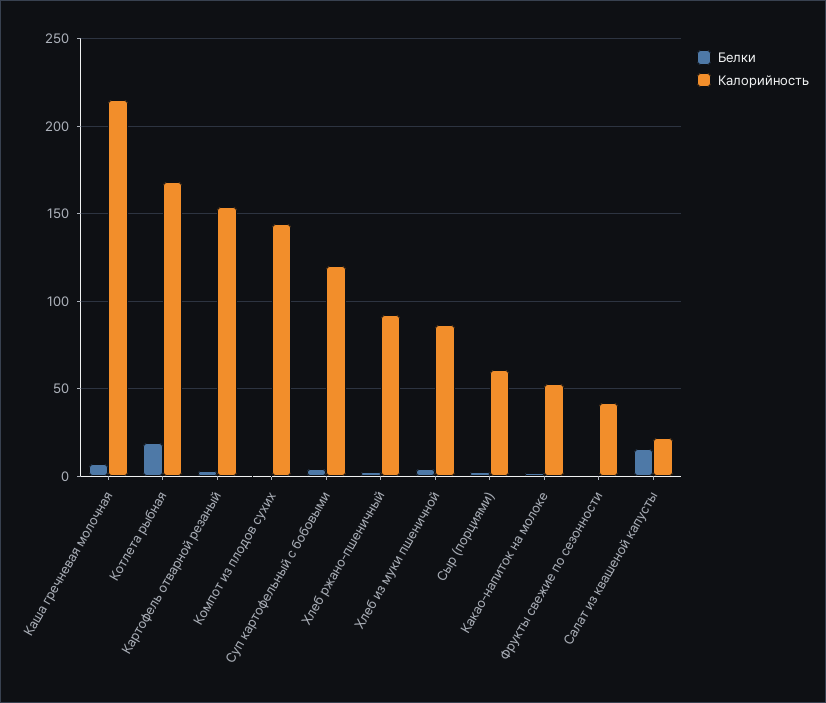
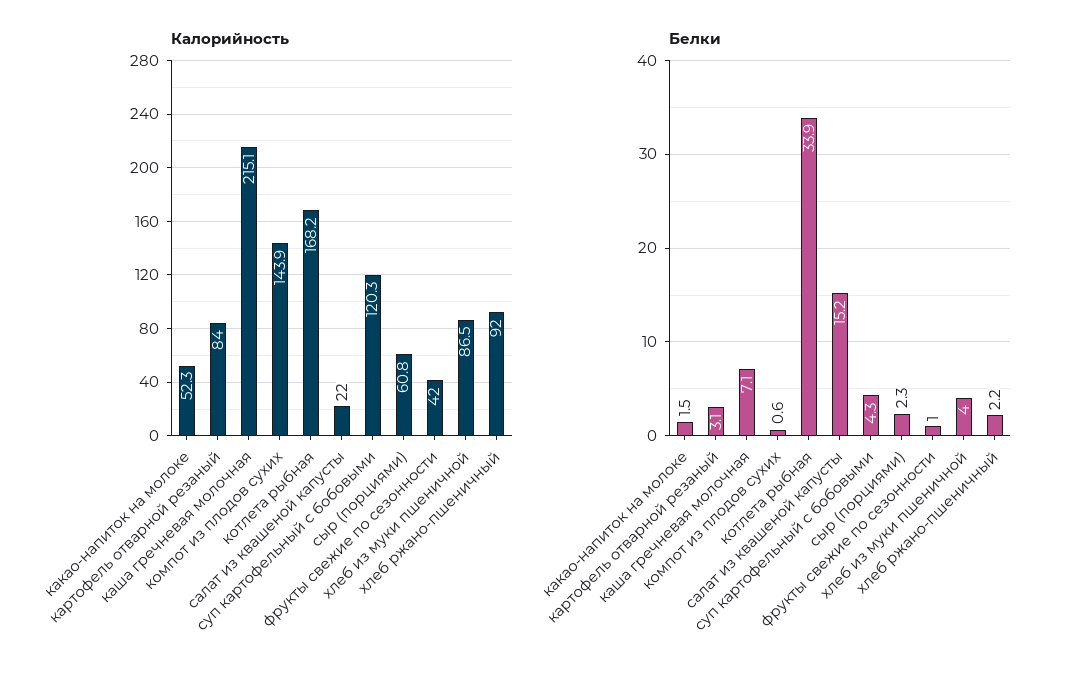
Белки, Котлета рыбная: 20 -> 33.9
Калорийность, Картофель отварной резаный: 155 -> 84

